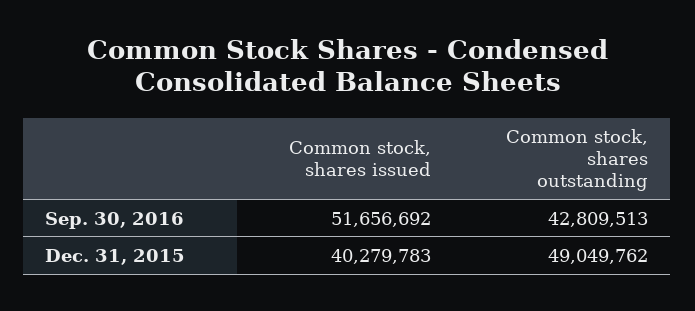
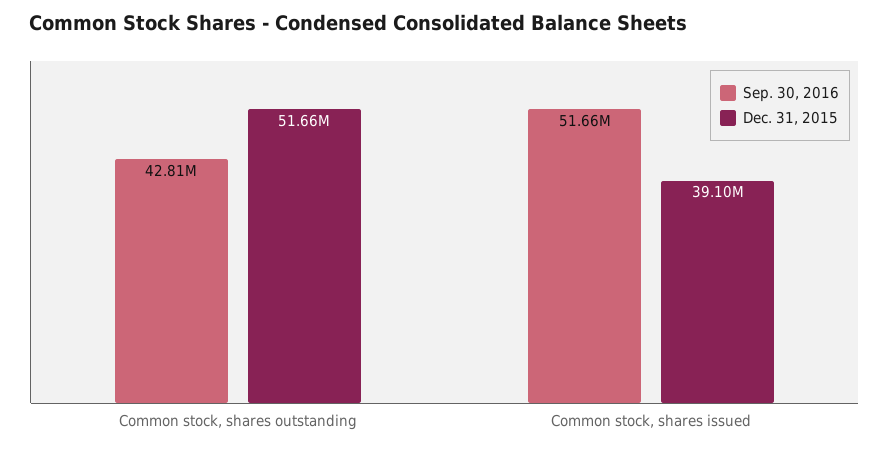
Dec. 31, 2015, Common stock, shares issued: 40279783 -> 39100000
Dec. 31, 2015, Common stock, shares outstanding: 49049762 -> 51660000

